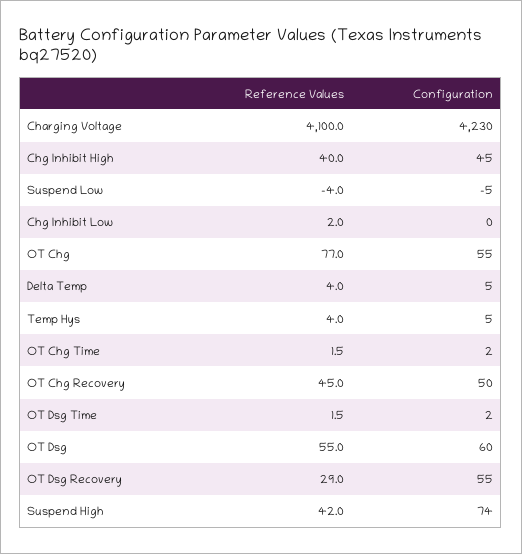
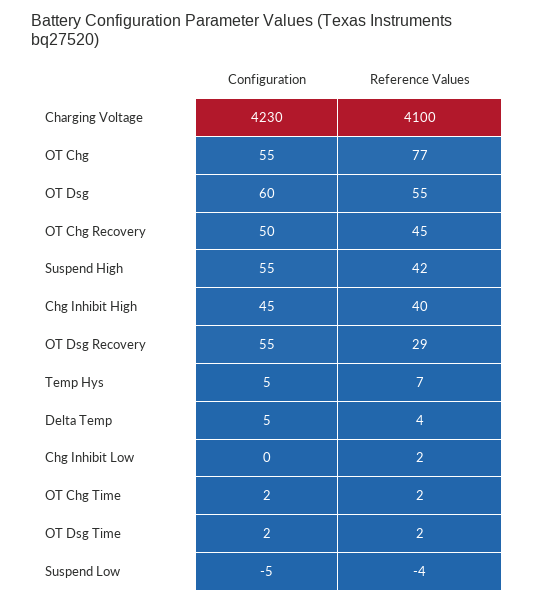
Reference Values, Temp Hys: 4 -> 7
Configuration, Suspend High: 74 -> 55

